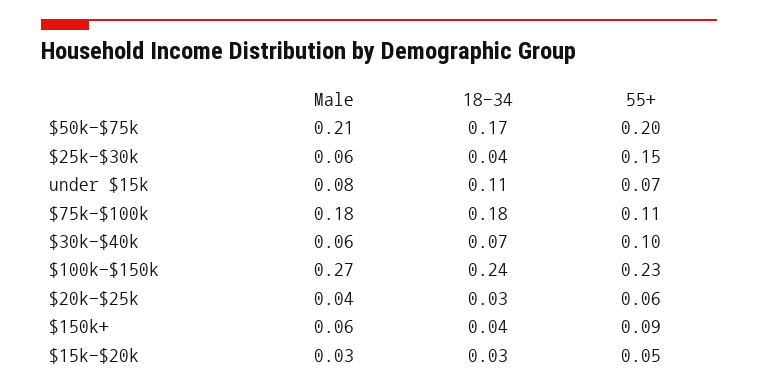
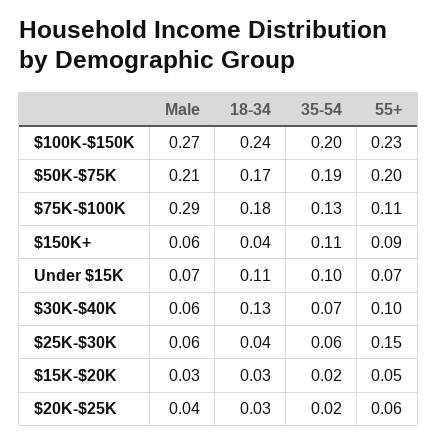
Male, under $15k: 0.08 -> 0.07
Male, $75k-$100k: 0.18 -> 0.29
18-34, $30k-$40k: 0.07 -> 0.13
35-54, $100k-$150k: none -> 0.2
35-54, $50k-$75k: none -> 0.19
35-54, $75k-$100k: none -> 0.13
35-54, $150k+: none -> 0.11
35-54, under $15k: none -> 0.1
35-54, $30k-$40k: none -> 0.07
35-54, $25k-$30k: none -> 0.06
35-54, $15k-$20k: none -> 0.02
35-54, $20k-$25k: none -> 0.02

